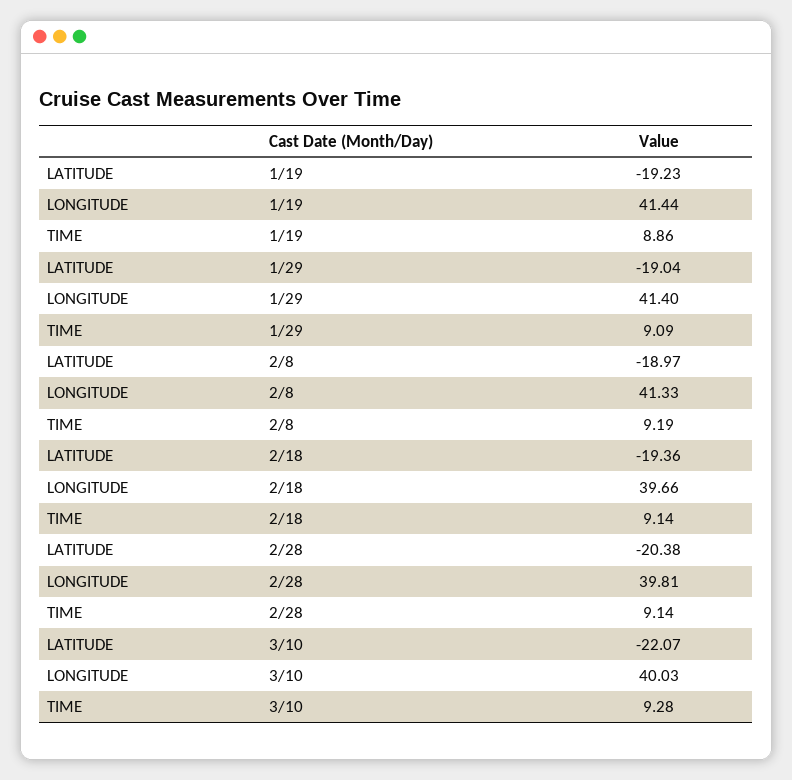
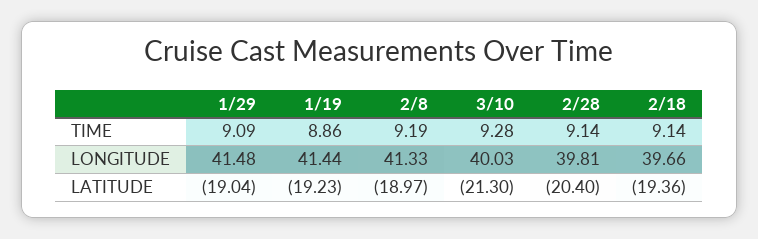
LONGITUDE, 1/29: 41.4 -> 41.48
LATITUDE, 2/28: -20.38 -> -20.4
LATITUDE, 3/10: -22.07 -> -21.3

